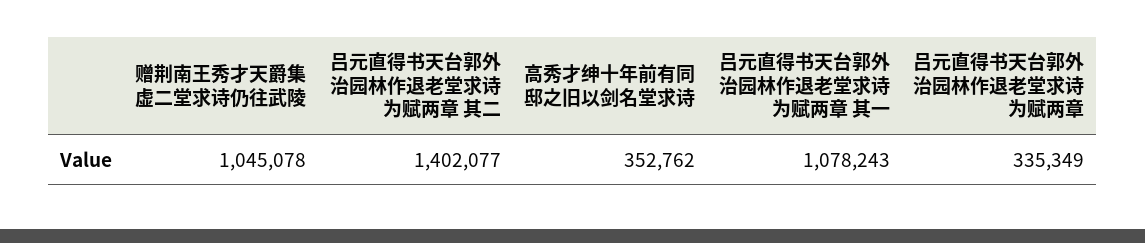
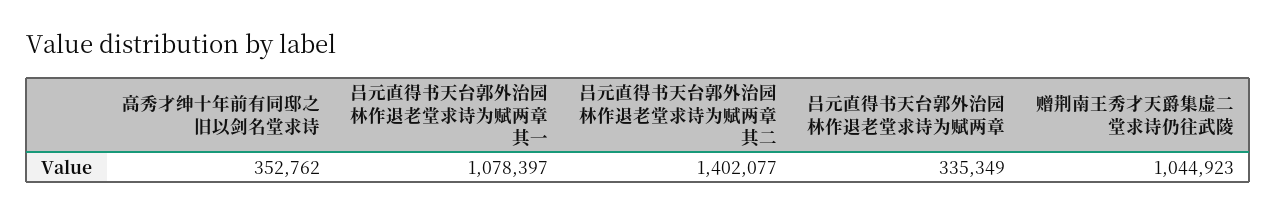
赠荆南王秀才天爵集虚二堂求诗仍往武陵: 1045078 -> 1044923
吕元直得书天台郭外治园林作退老堂求诗为赋两章 其一: 1078243 -> 1078397

